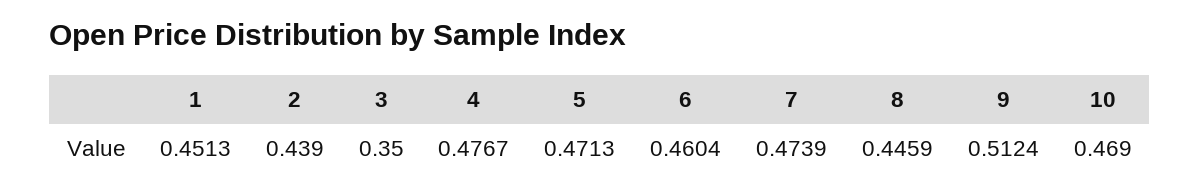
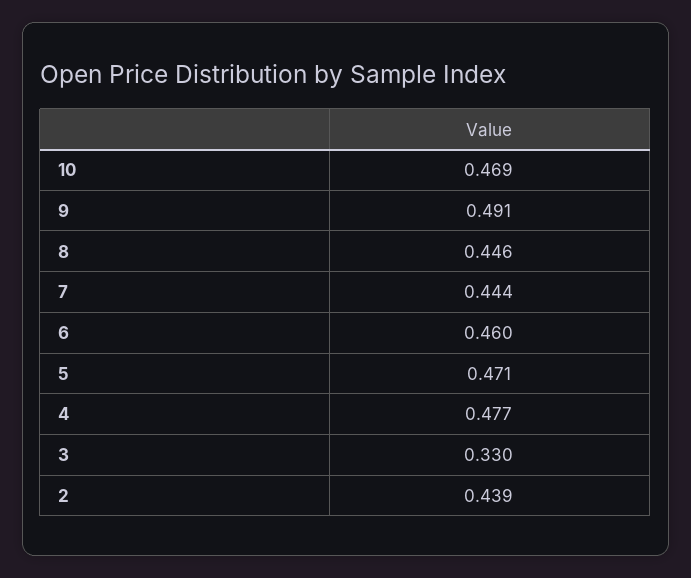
1: 0.4513 -> none
3: 0.35 -> 0.33
7: 0.4739 -> 0.444
9: 0.5124 -> 0.491

